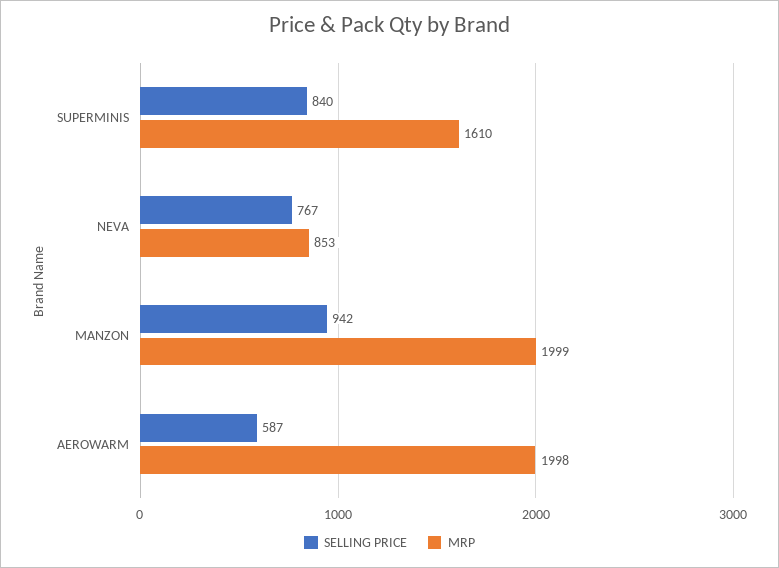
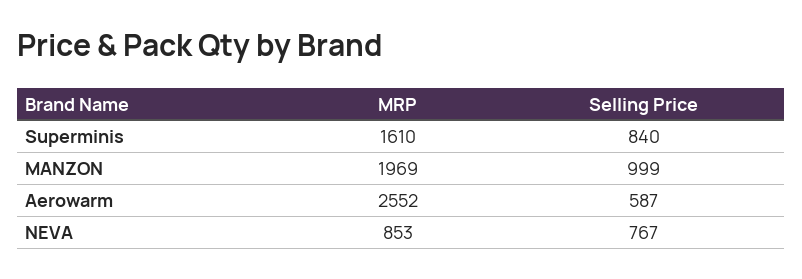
SELLING PRICE, MANZON: 942 -> 999
MRP, MANZON: 1999 -> 1969
MRP, AEROWARM: 1998 -> 2552

